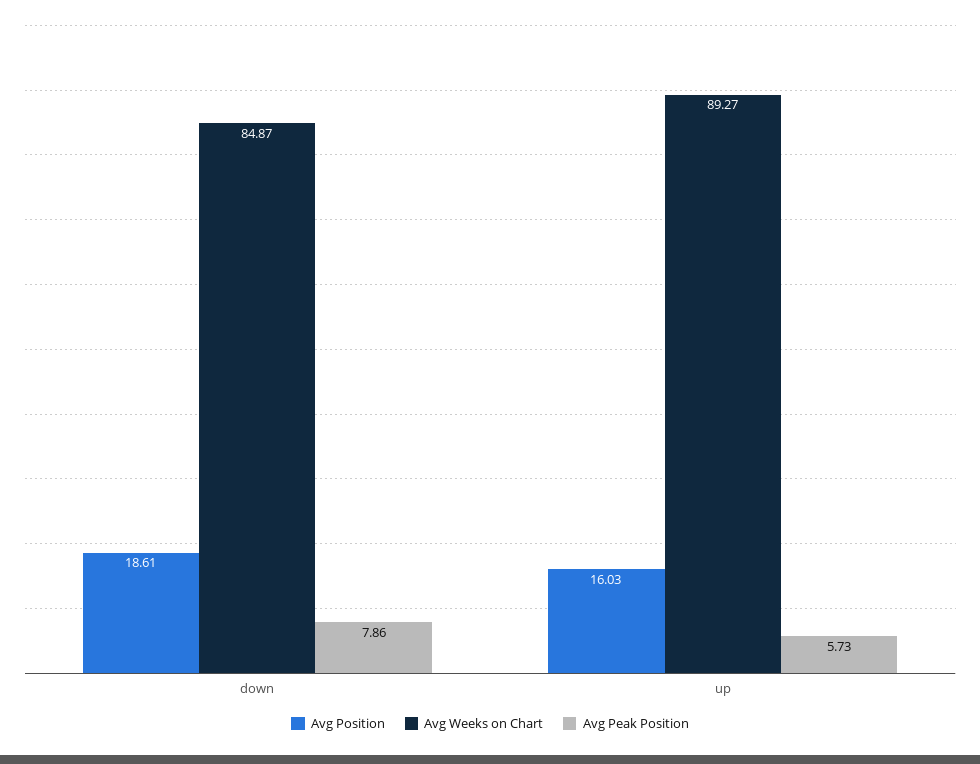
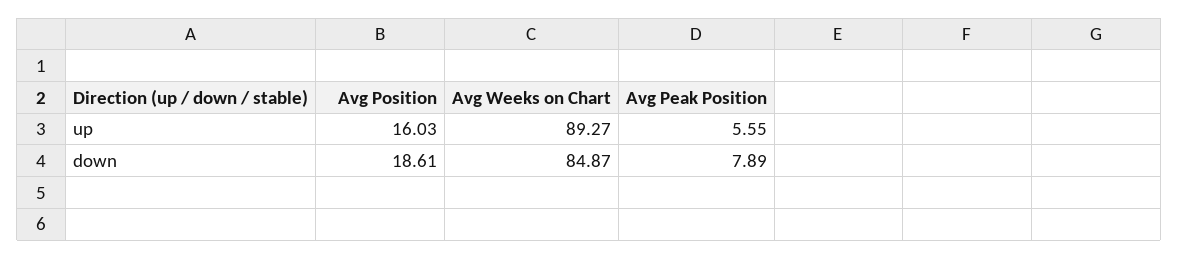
Avg Peak Position, down: 7.86 -> 7.89
Avg Peak Position, up: 5.73 -> 5.55

